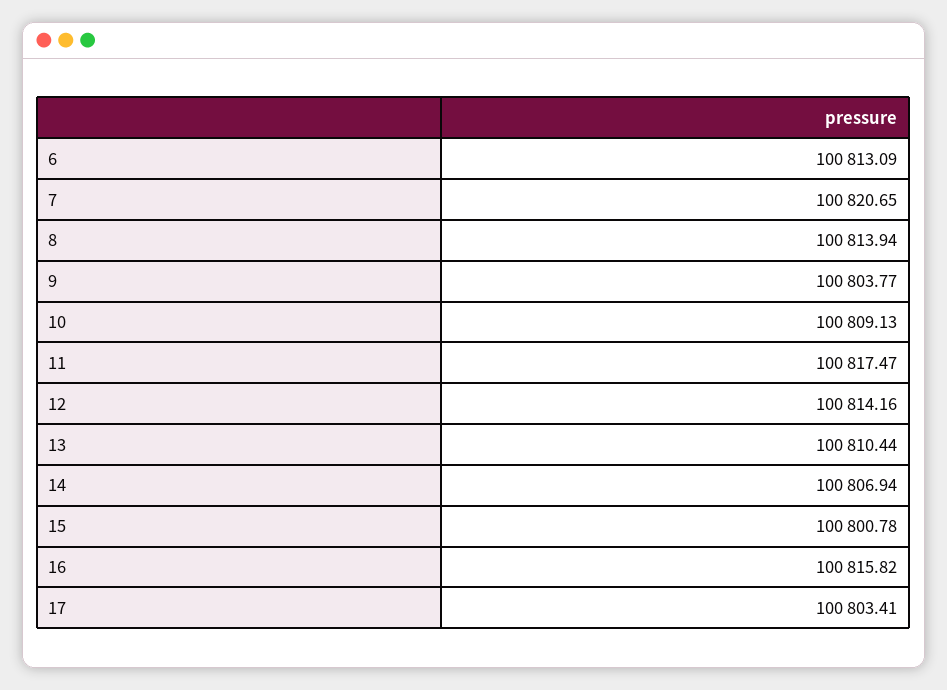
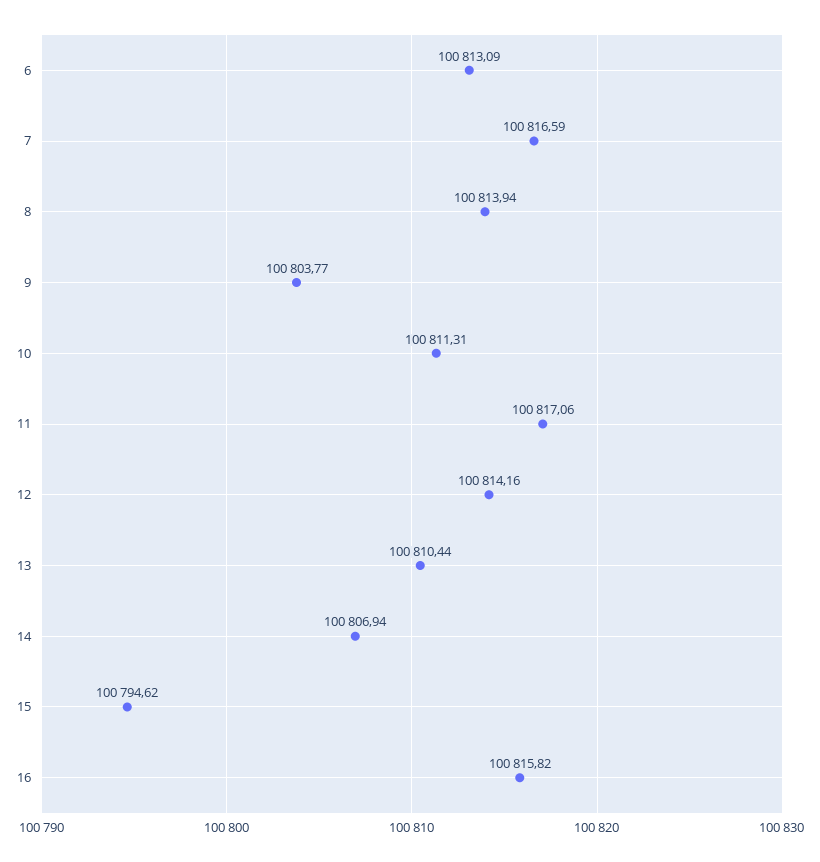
7: 100820.65 -> 100816.59
10: 100809.13 -> 100811.31
11: 100817.47 -> 100817.06
15: 100800.78 -> 100794.62
17: 100803.41 -> none

